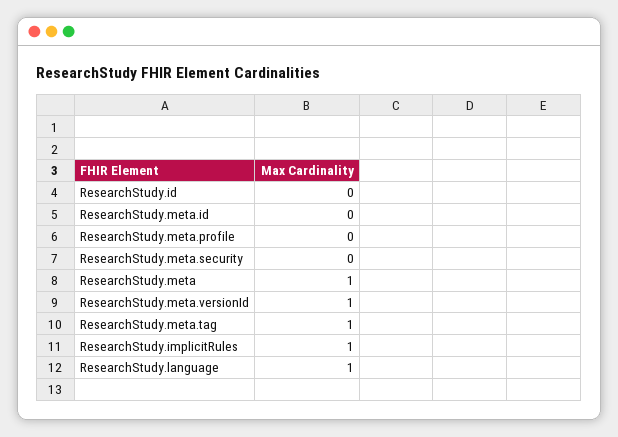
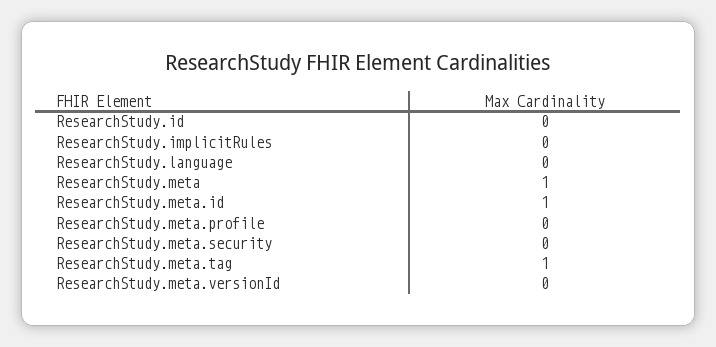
ResearchStudy.meta.id: 0 -> 1
ResearchStudy.meta.versionId: 1 -> 0
ResearchStudy.implicitRules: 1 -> 0
ResearchStudy.language: 1 -> 0

